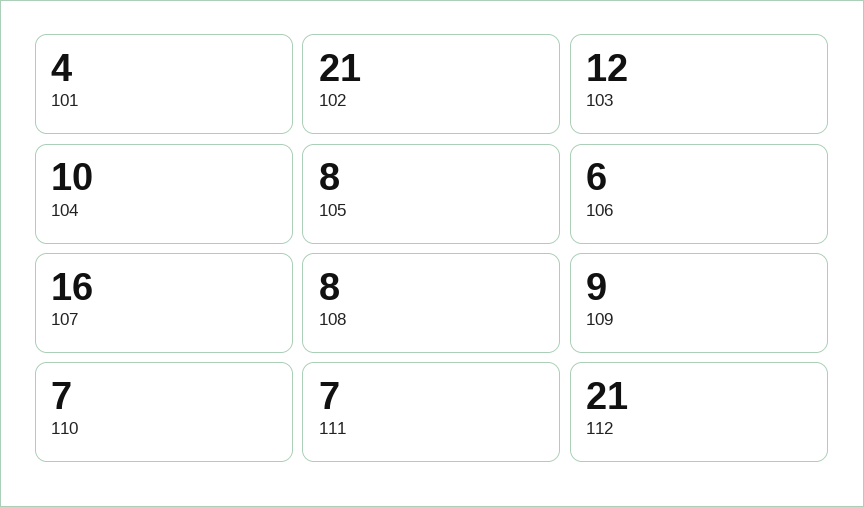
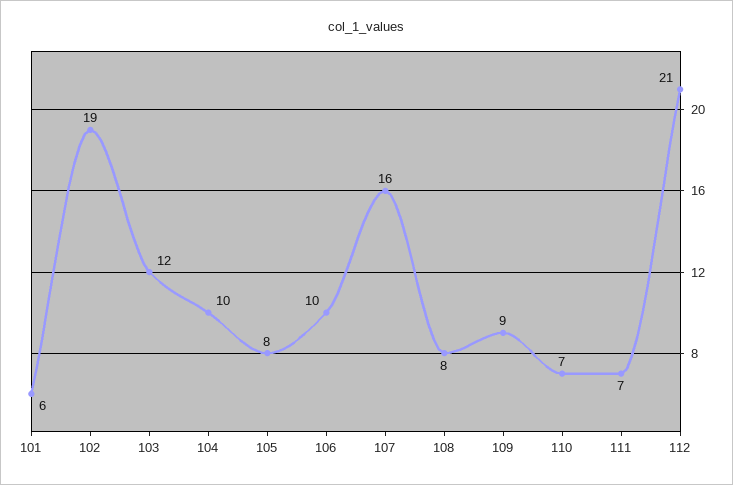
101: 4 -> 6
102: 21 -> 19
106: 6 -> 10

